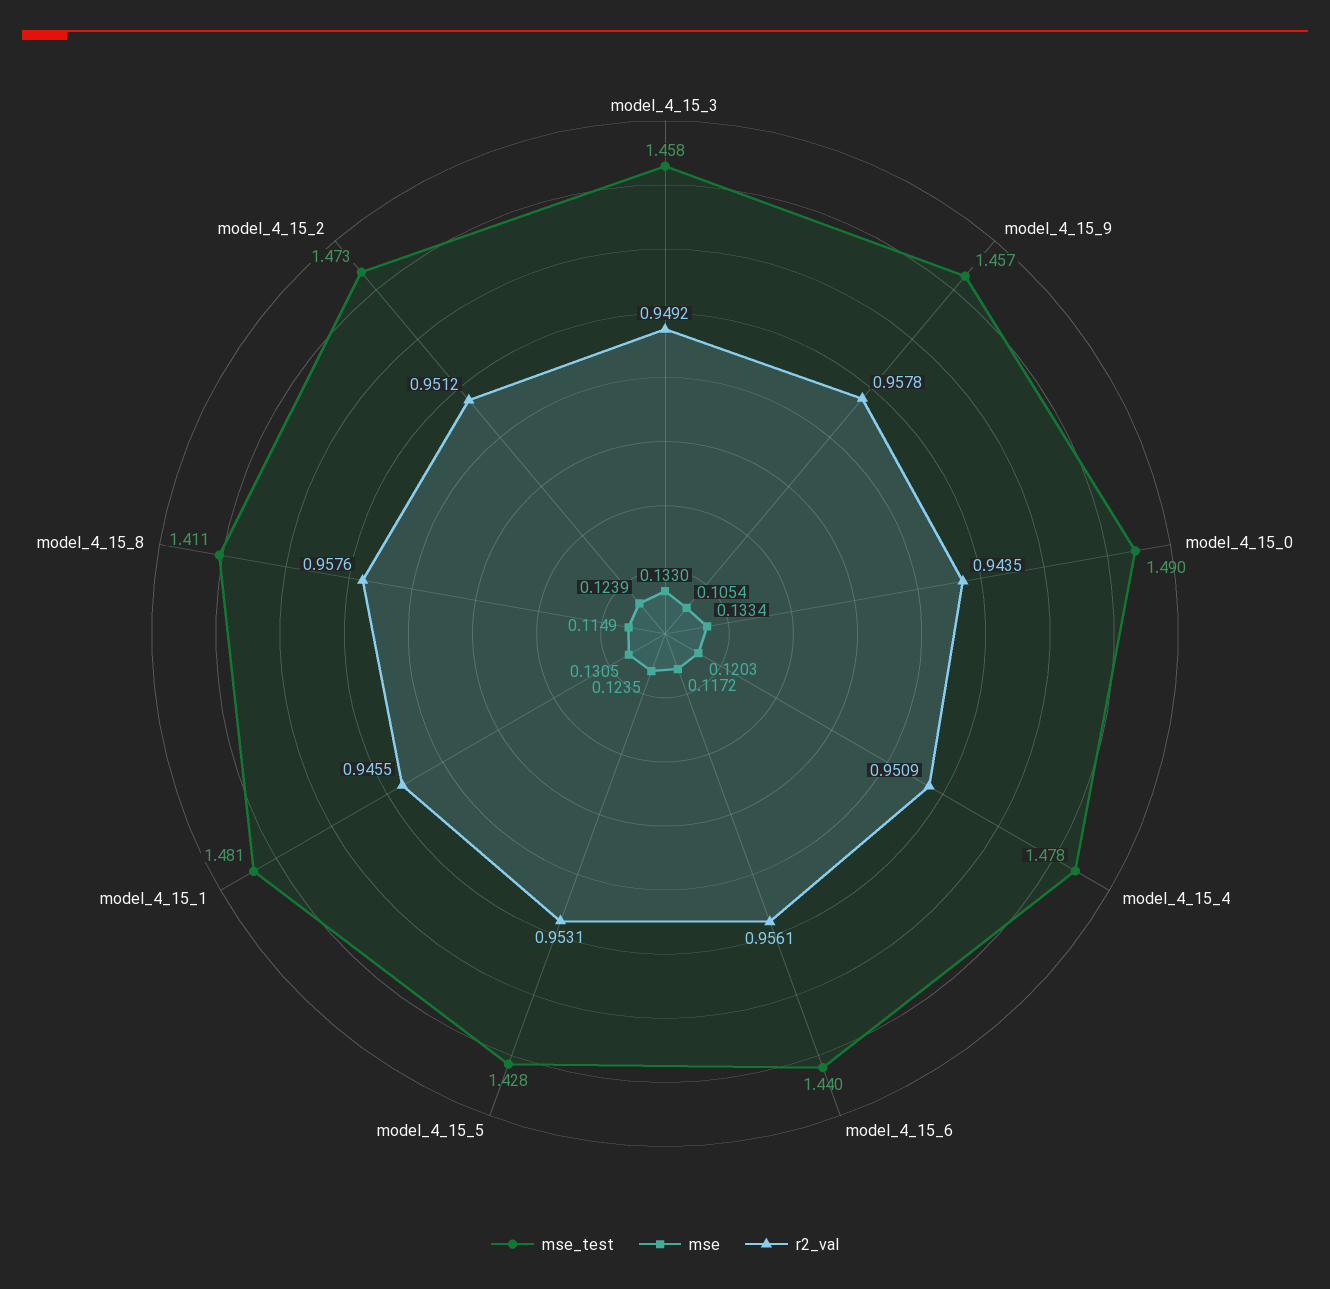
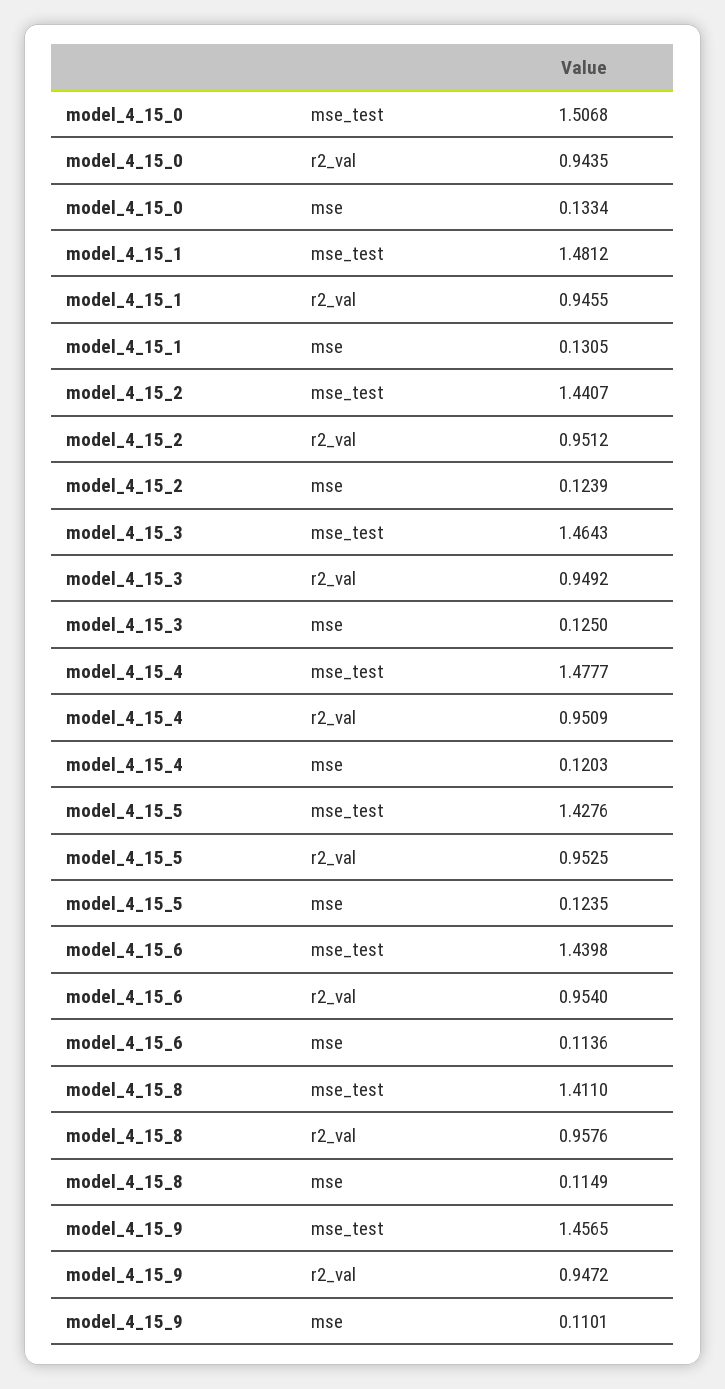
mse_test, model_4_15_3: 1.458 -> 1.4643
mse, model_4_15_3: 0.133 -> 0.125
mse, model_4_15_9: 0.1054 -> 0.1101
r2_val, model_4_15_9: 0.9578 -> 0.9472
mse_test, model_4_15_0: 1.49 -> 1.5068
mse, model_4_15_6: 0.1172 -> 0.1136
r2_val, model_4_15_6: 0.9561 -> 0.954
r2_val, model_4_15_5: 0.9531 -> 0.9525
mse_test, model_4_15_2: 1.473 -> 1.4407

